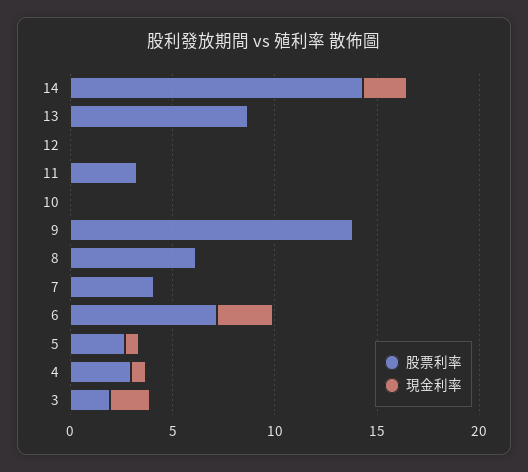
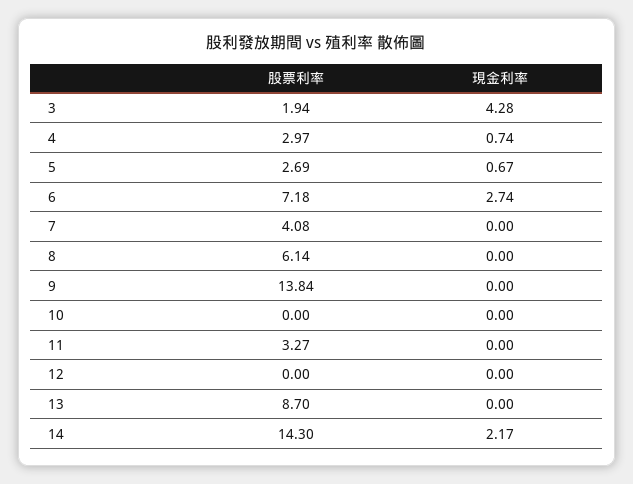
現金利率, 3: 2 -> 4.28

